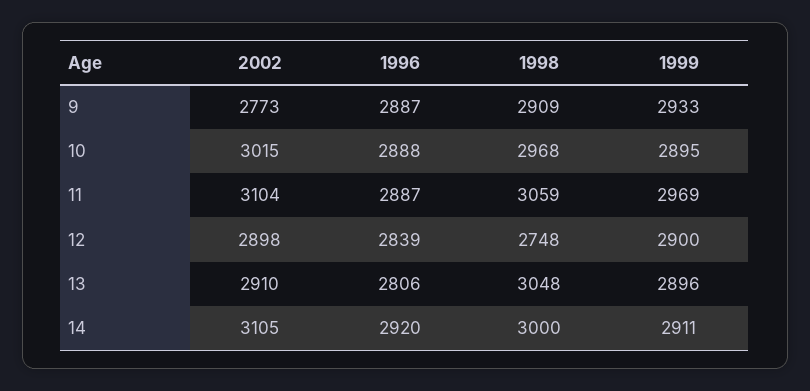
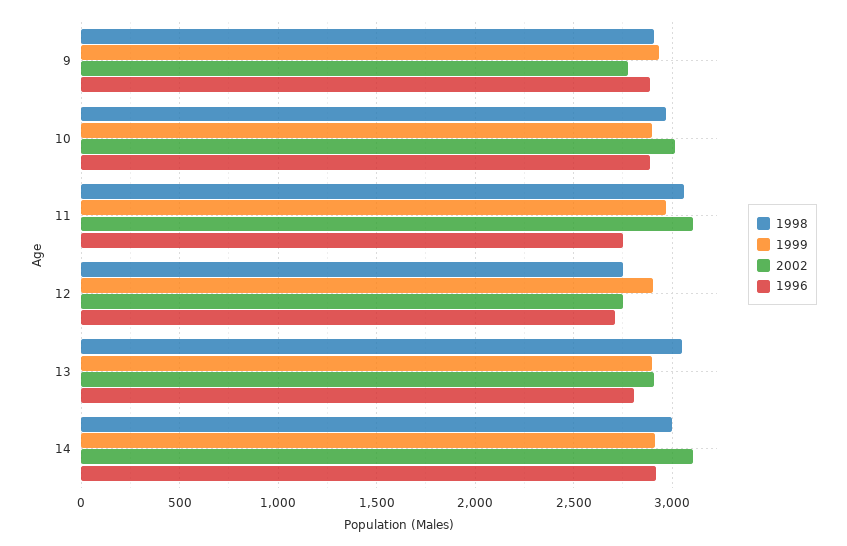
1996, 11: 2887 -> 2750
2002, 12: 2898 -> 2750
1996, 12: 2839 -> 2700

